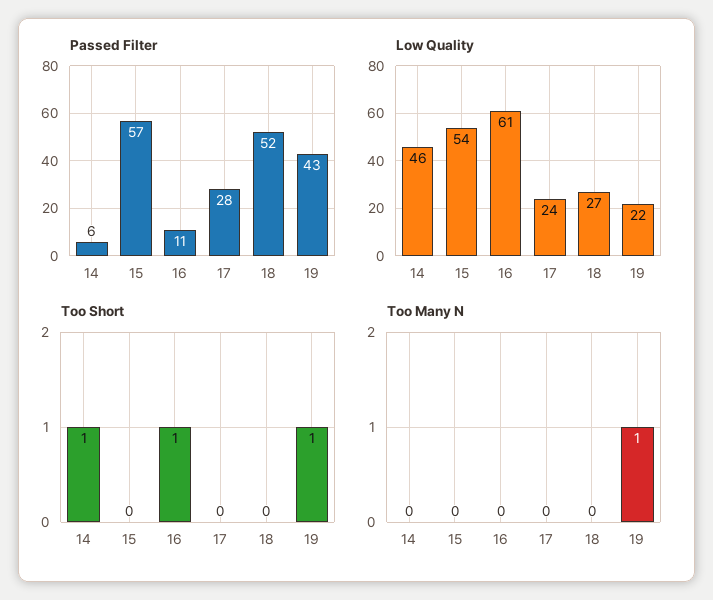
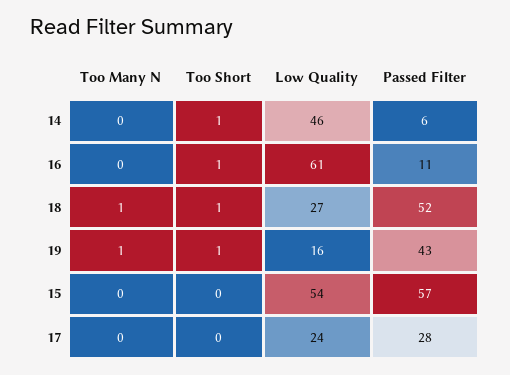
Low Quality, 19: 22 -> 16
Too Short, 18: 0 -> 1
Too Many N, 18: 0 -> 1

